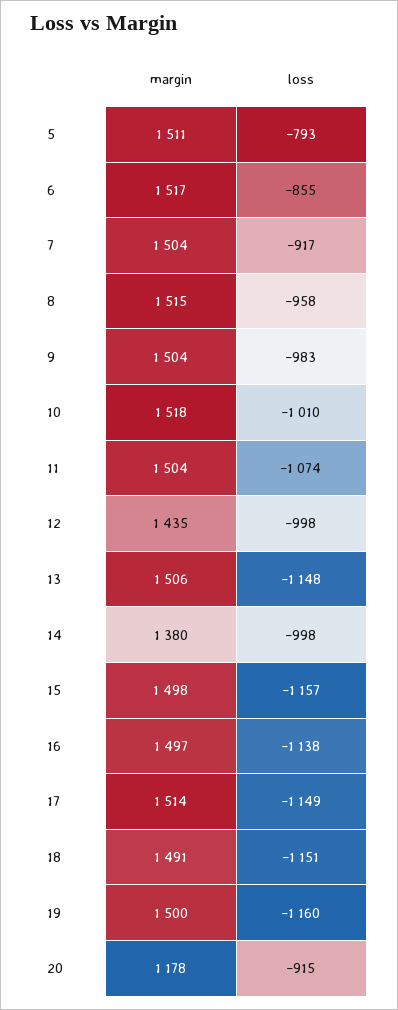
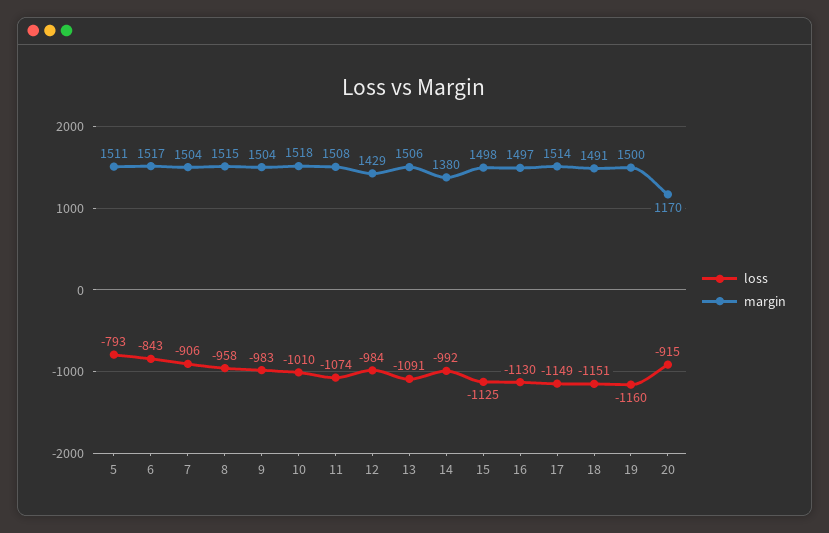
loss, 6: -855 -> -843
loss, 7: -917 -> -906
margin, 11: 1504 -> 1508
margin, 12: 1435 -> 1429
loss, 12: -998 -> -984
loss, 13: -1148 -> -1091
loss, 14: -998 -> -992
loss, 15: -1157 -> -1125
loss, 16: -1138 -> -1130
margin, 20: 1178 -> 1170

